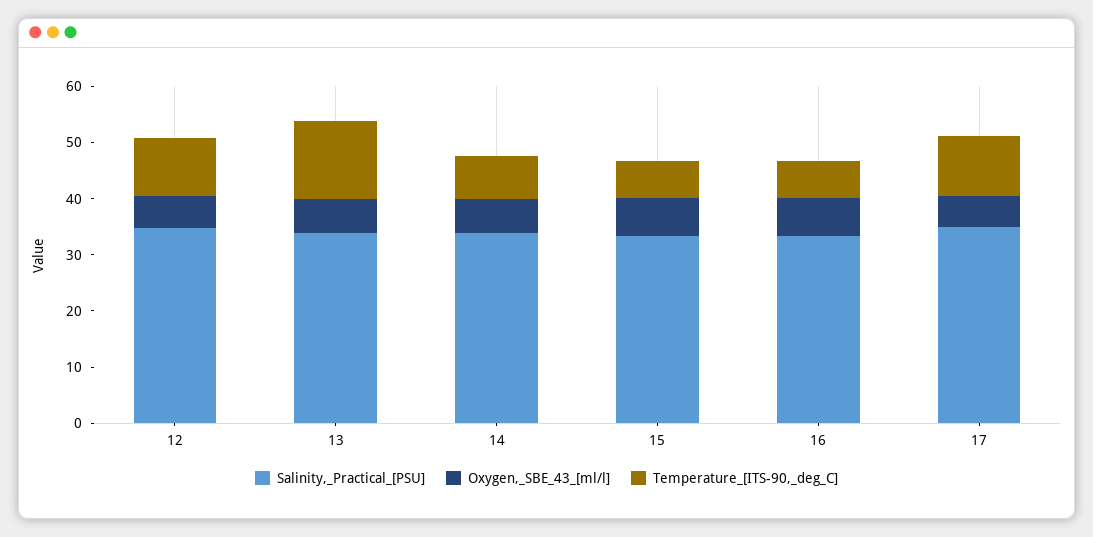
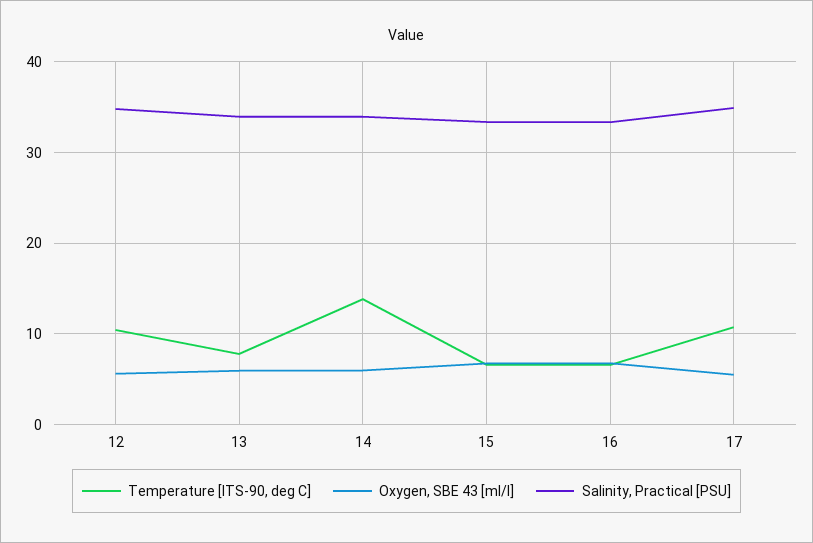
Temperature_[ITS-90,_deg_C], 13: 14 -> 8
Temperature_[ITS-90,_deg_C], 14: 8 -> 14

